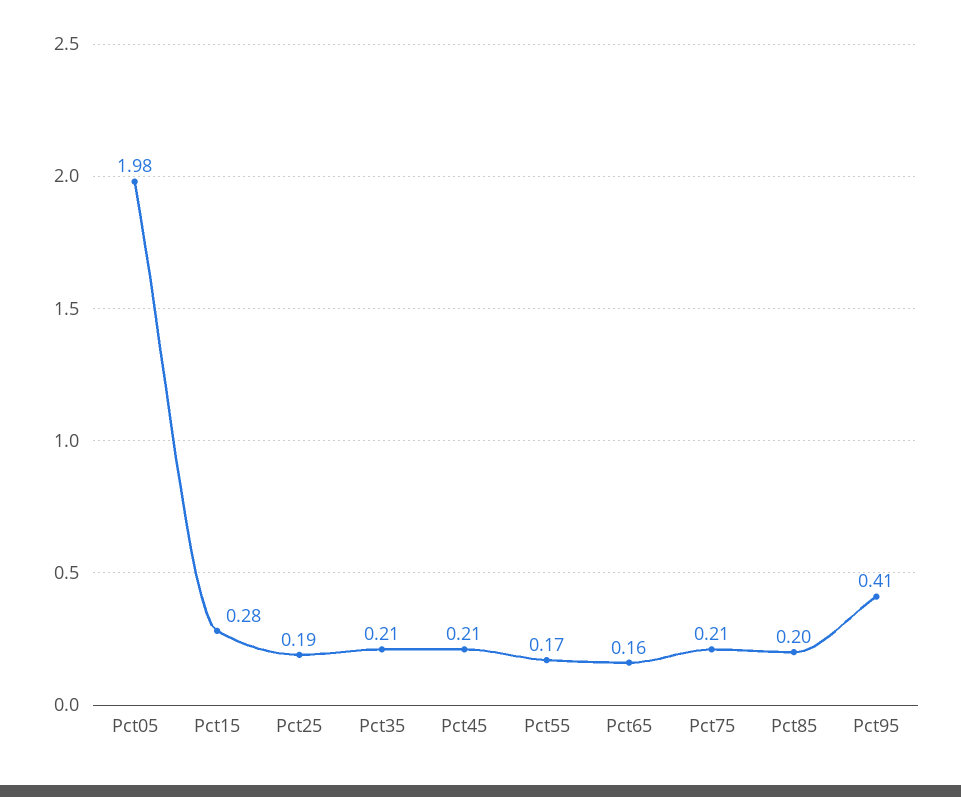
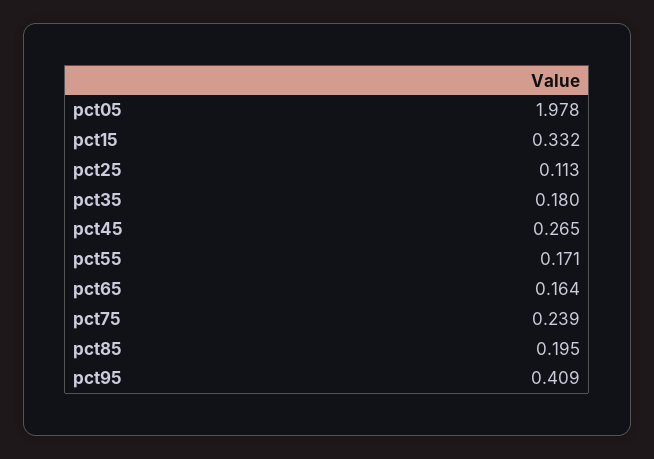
Pct15: 0.28 -> 0.332
Pct25: 0.19 -> 0.113
Pct35: 0.21 -> 0.18
Pct45: 0.21 -> 0.265
Pct75: 0.21 -> 0.239

